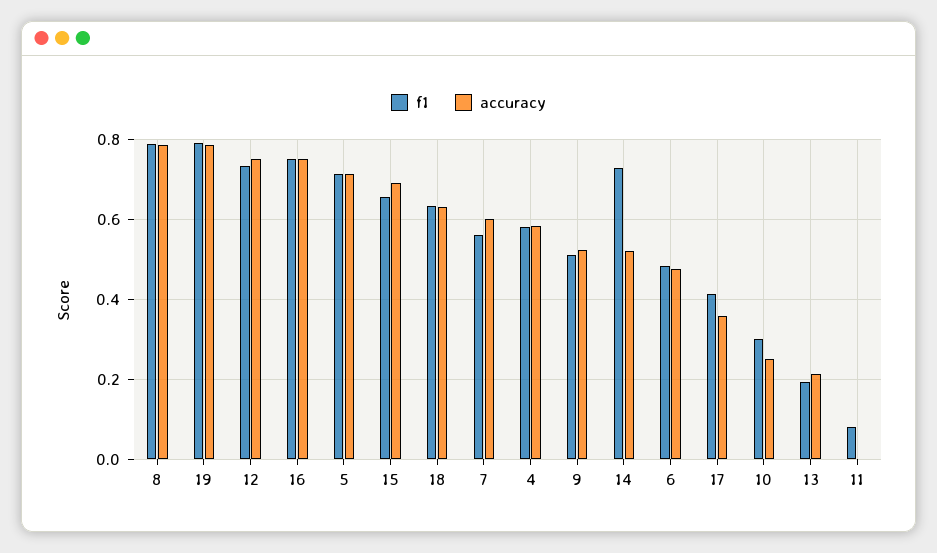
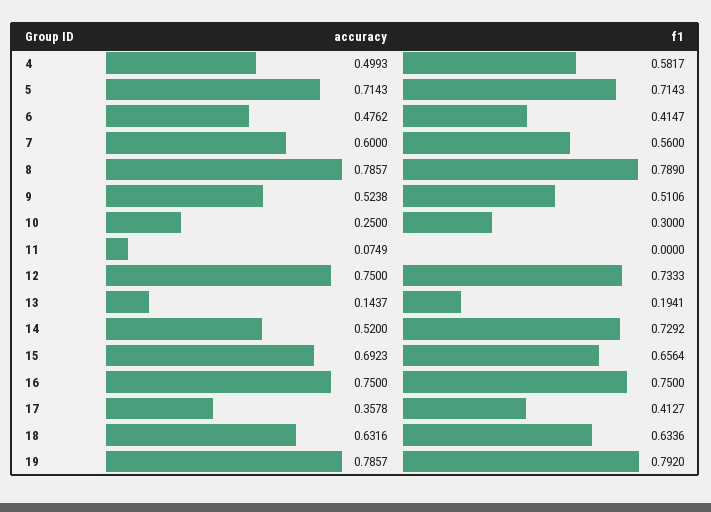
accuracy, 4: 0.58 -> 0.4993
f1, 6: 0.48 -> 0.4147
accuracy, 13: 0.22 -> 0.1437
f1, 11: 0.08 -> 0
accuracy, 11: 0 -> 0.0749

